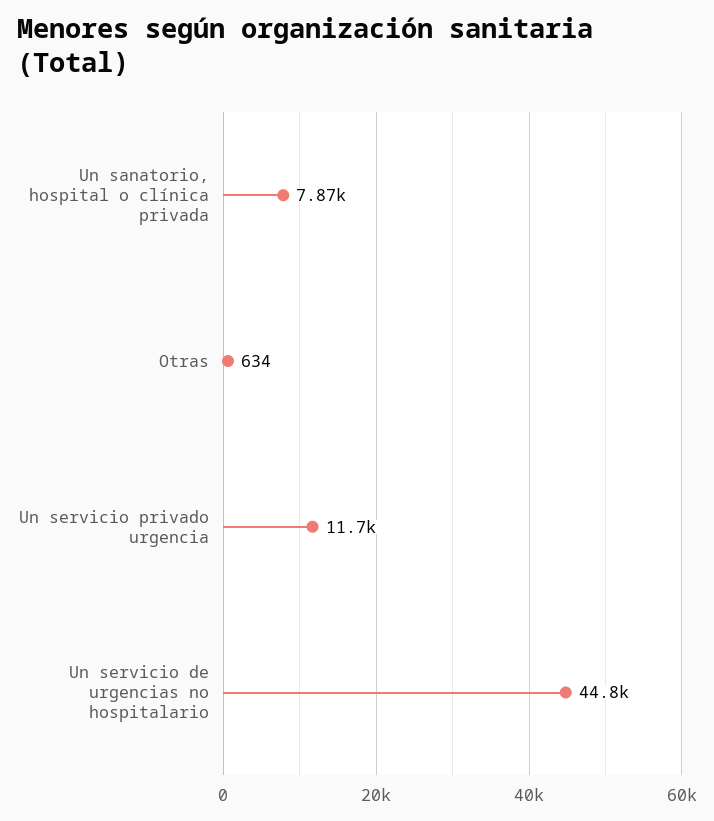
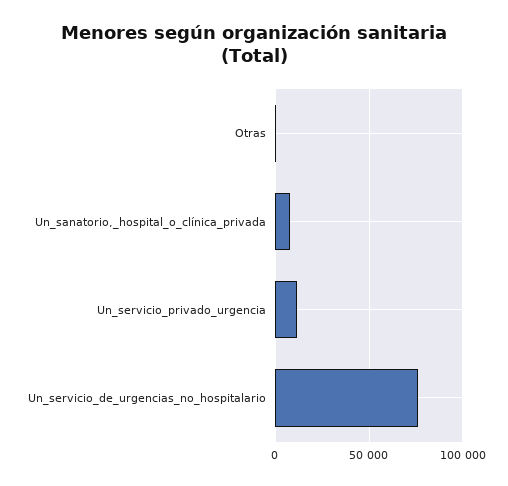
Un servicio de urgencias no hospitalario: 44800 -> 75000

